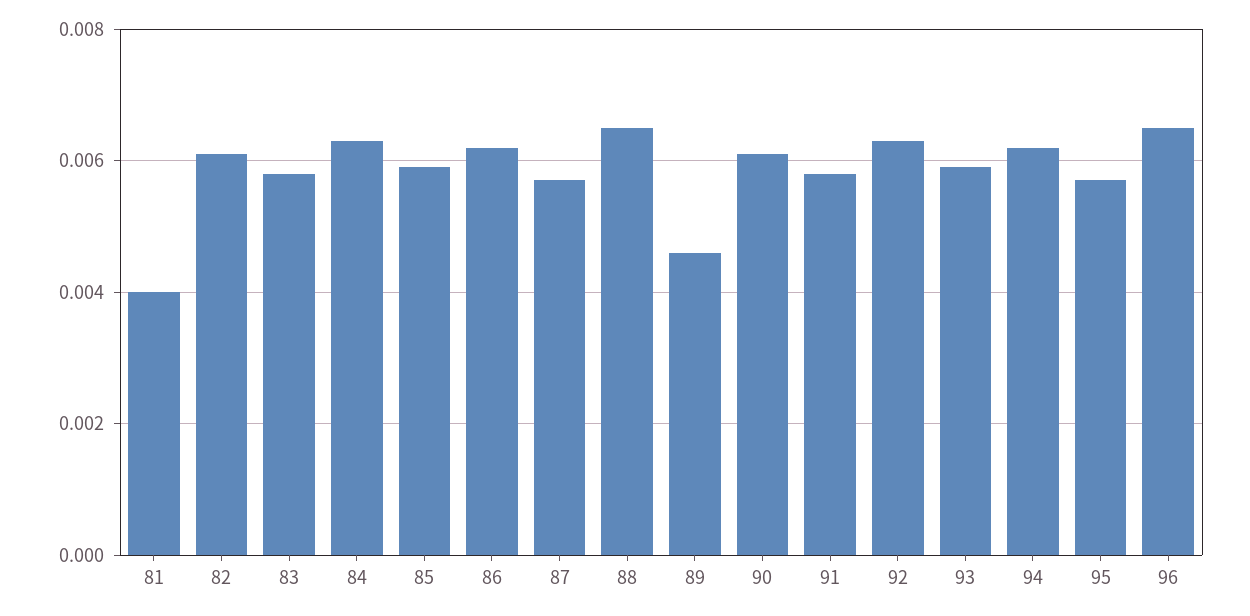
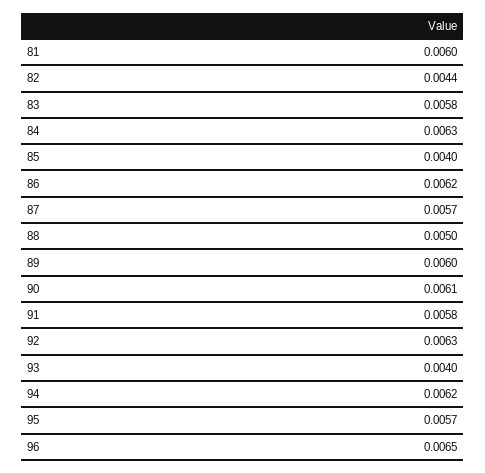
81: 0.004 -> 0.006
82: 0.006 -> 0.0044
85: 0.006 -> 0.004
88: 0.0065 -> 0.005
89: 0.0045 -> 0.006
93: 0.006 -> 0.004

